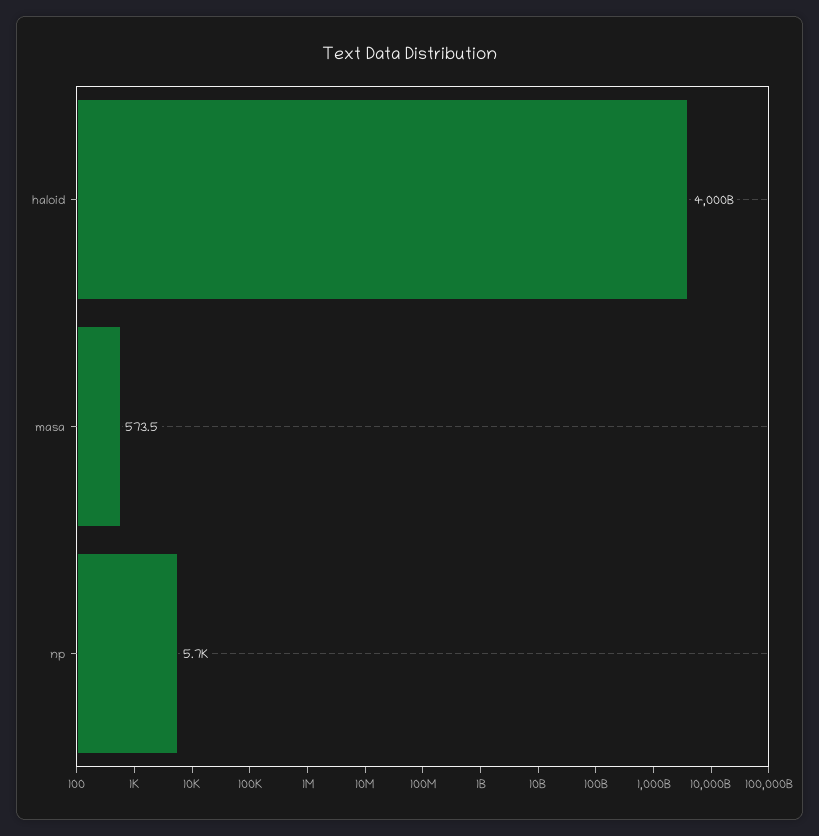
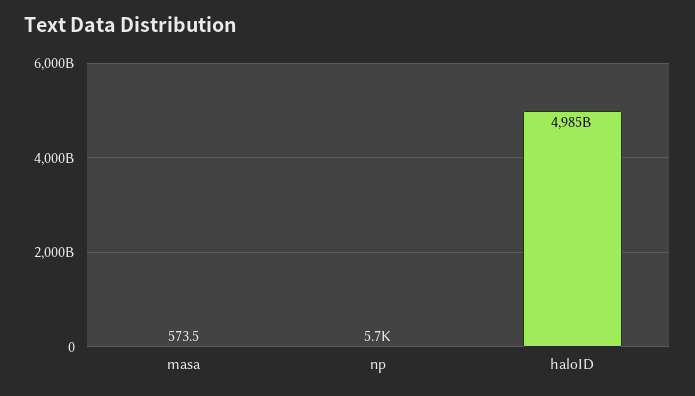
haloid: 4000000000000 -> 4985000000000

